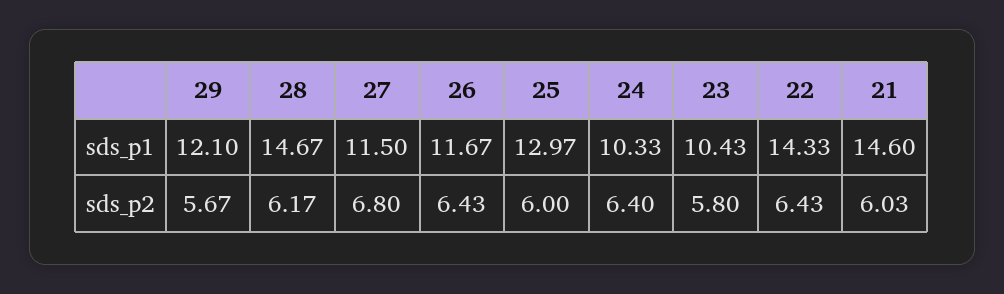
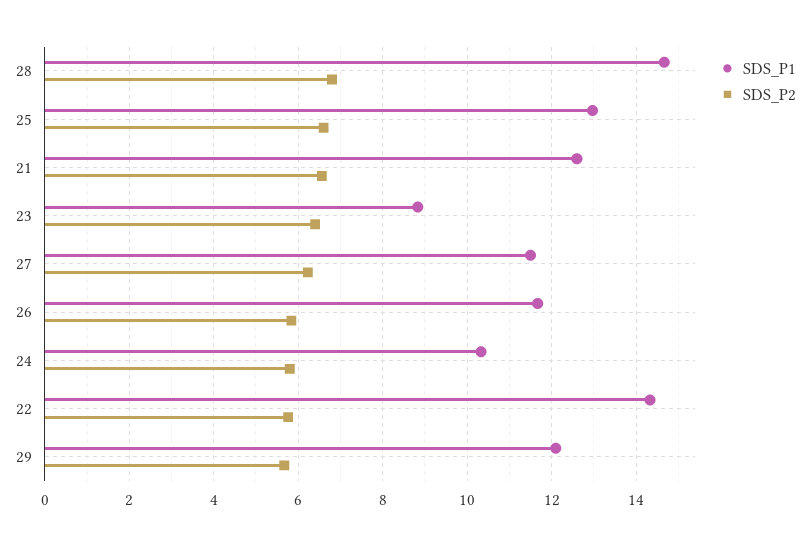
sds_p1, 23: 10.43 -> 8.8
sds_p1, 21: 14.6 -> 12.6
sds_p2, 28: 6.17 -> 6.8
sds_p2, 27: 6.8 -> 6.2
sds_p2, 26: 6.43 -> 5.8
sds_p2, 25: 6 -> 6.6
sds_p2, 24: 6.4 -> 5.8
sds_p2, 23: 5.8 -> 6.4
sds_p2, 22: 6.43 -> 5.8
sds_p2, 21: 6.03 -> 6.6

